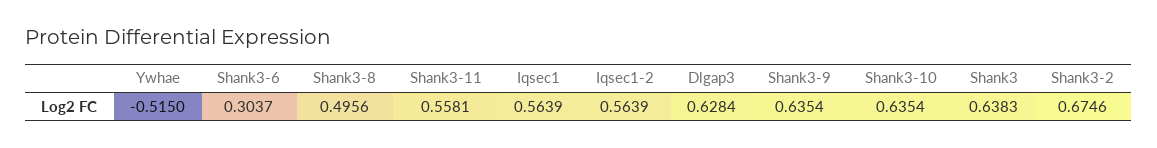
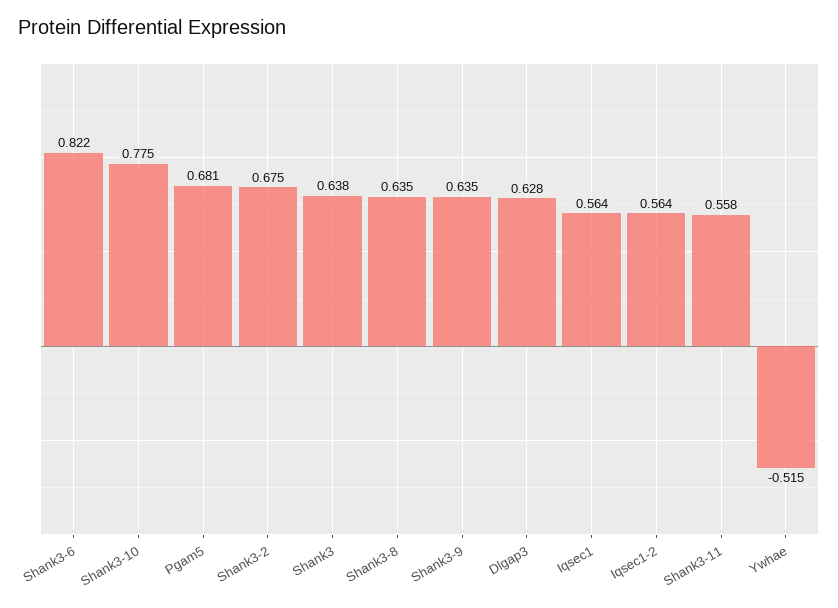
Shank3-6: 0.3037 -> 0.822
Shank3-8: 0.4956 -> 0.635
Shank3-10: 0.6354 -> 0.775
Pgam5: none -> 0.681

